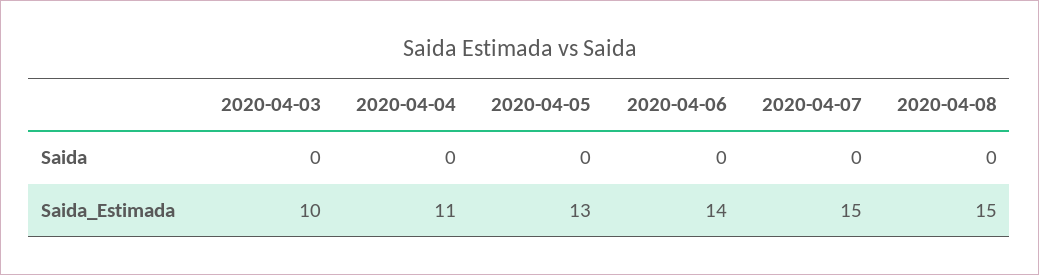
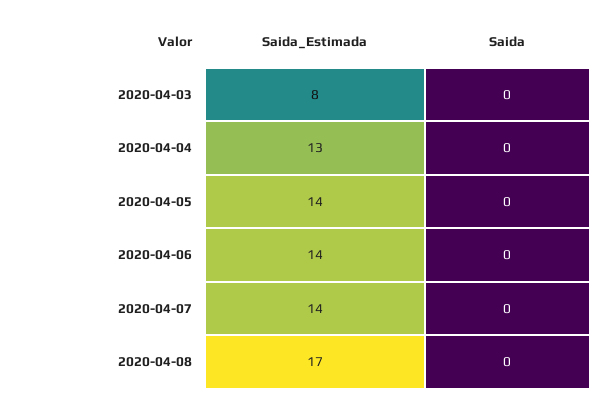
2020-04-03, Saida_Estimada: 10 -> 8
2020-04-04, Saida_Estimada: 11 -> 13
2020-04-05, Saida_Estimada: 13 -> 14
2020-04-07, Saida_Estimada: 15 -> 14
2020-04-08, Saida_Estimada: 15 -> 17

